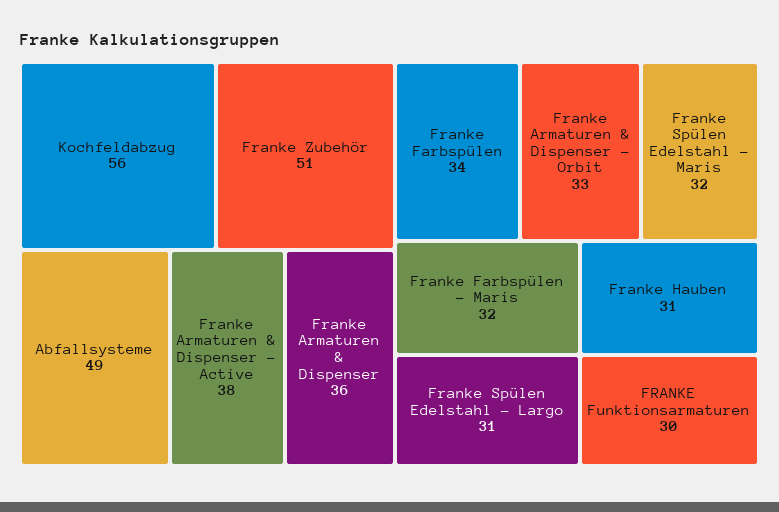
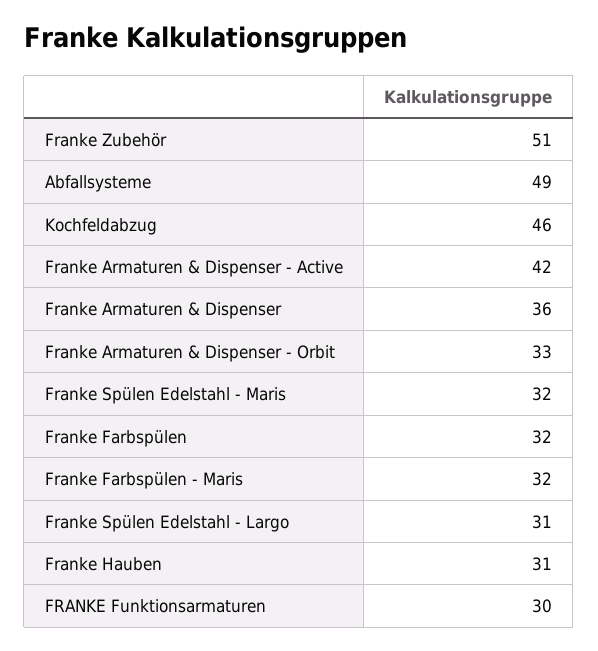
Kochfeldabzug: 56 -> 46
Franke Armaturen & Dispenser - Active: 38 -> 42
Franke Farbspülen: 34 -> 32

